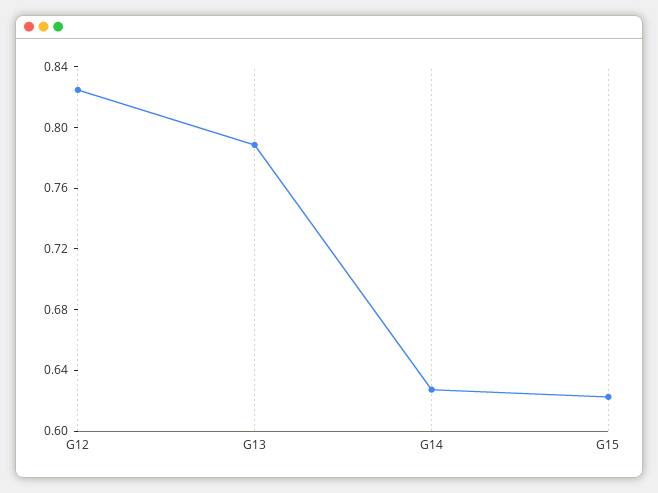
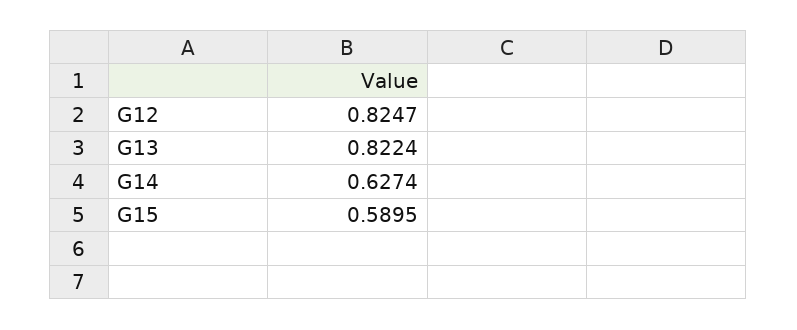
G13: 0.79 -> 0.8224
G15: 0.62 -> 0.5895

